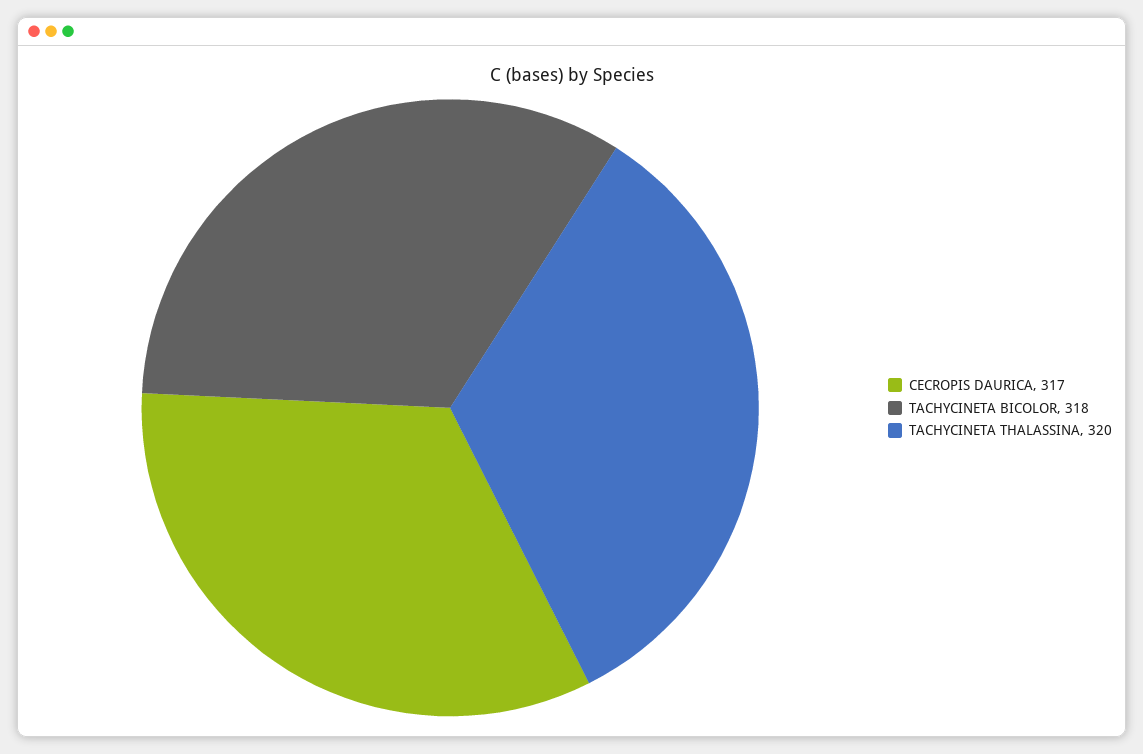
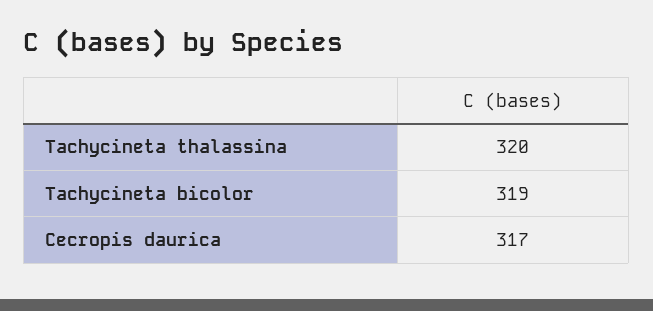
TACHYCINETA BICOLOR: 318 -> 319

